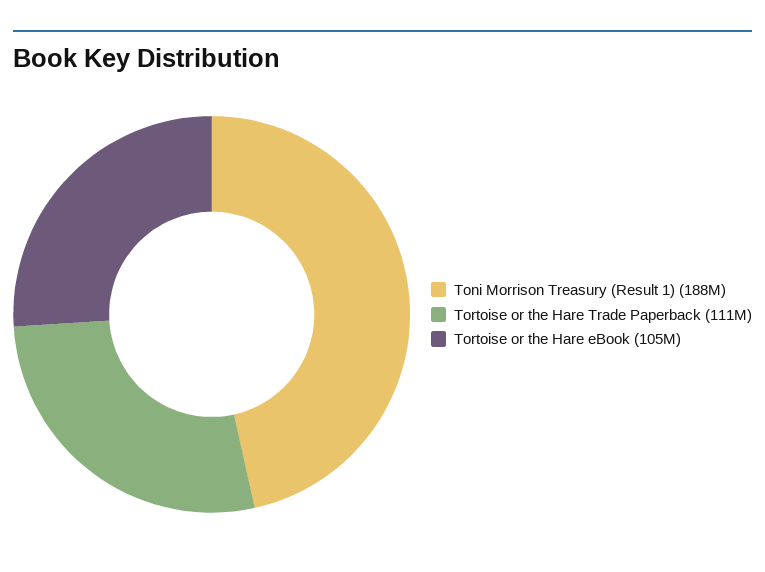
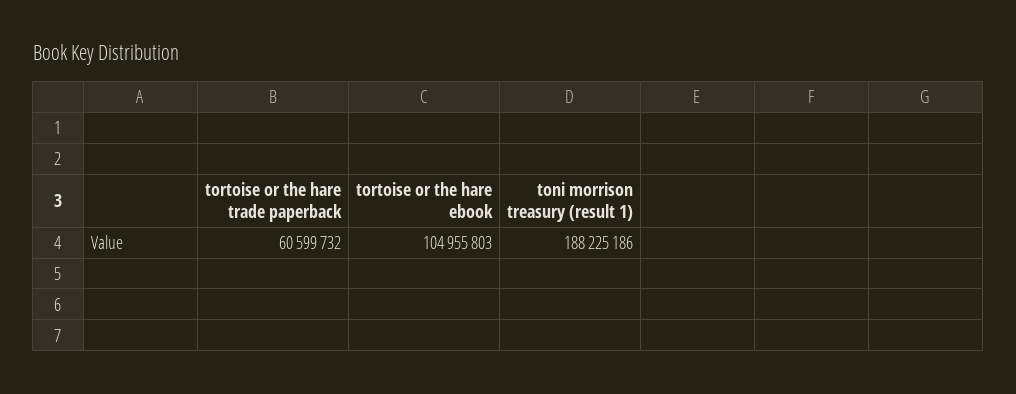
Tortoise or the Hare Trade Paperback: 111000000 -> 60599732

